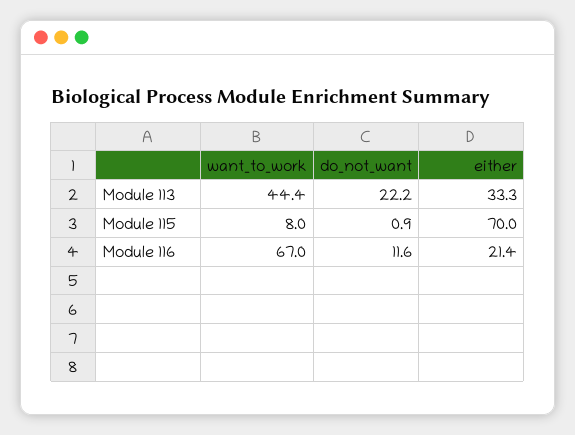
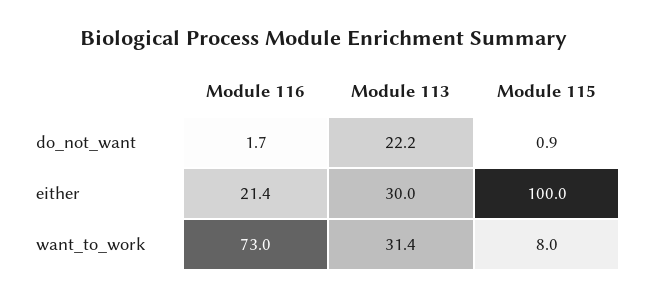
want_to_work, Module 113: 44.4 -> 31.4
either, Module 113: 33.3 -> 30
either, Module 115: 70 -> 100
want_to_work, Module 116: 67 -> 73
do_not_want, Module 116: 11.6 -> 1.7

